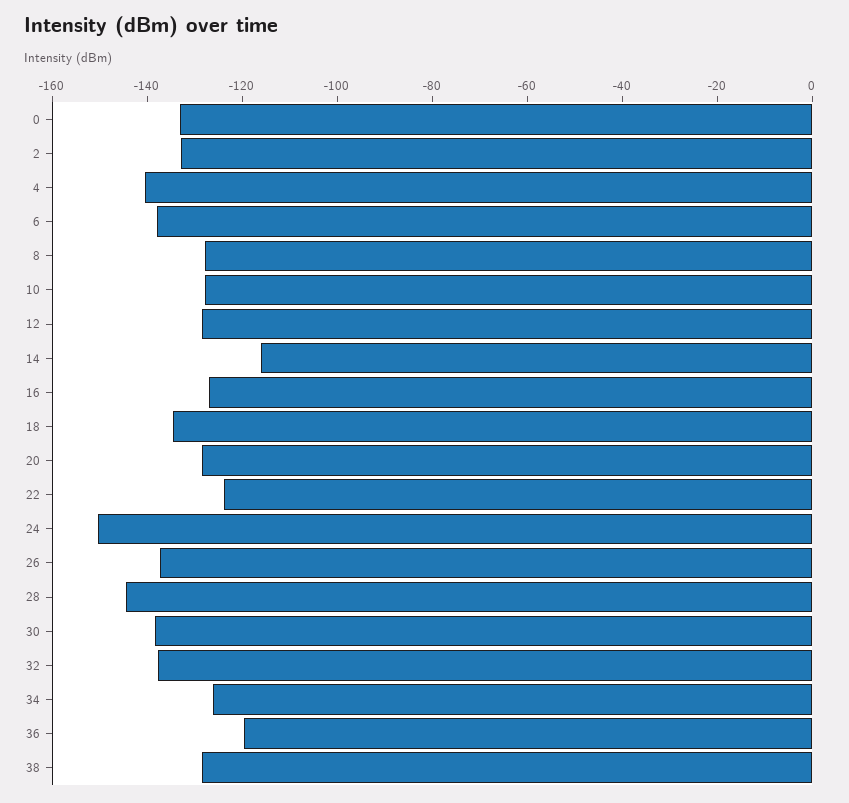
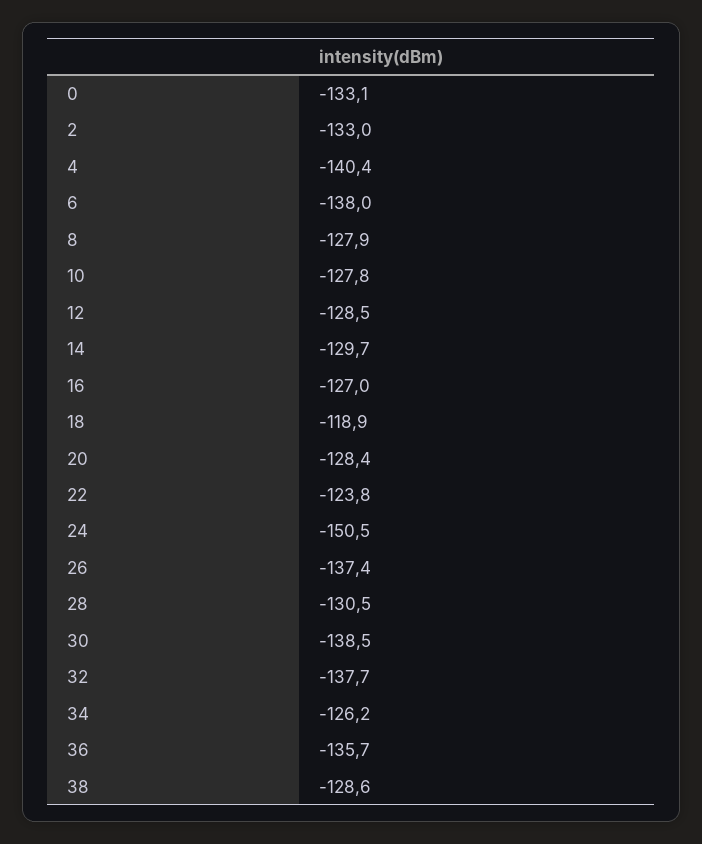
14: -115 -> -129.7
18: -135 -> -118.9
28: -145 -> -130.5
36: -120 -> -135.7

